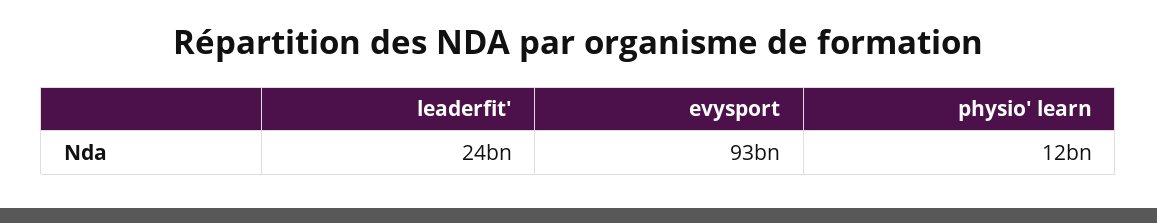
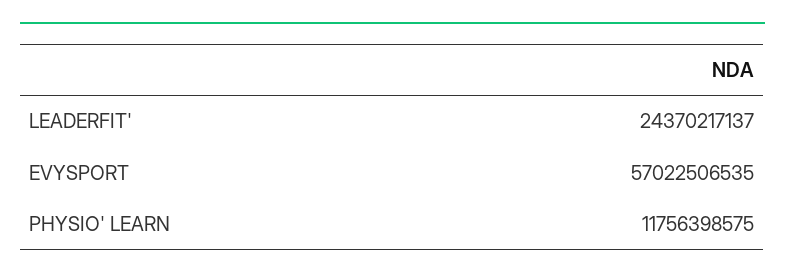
evysport: 93000000000 -> 57022506535

